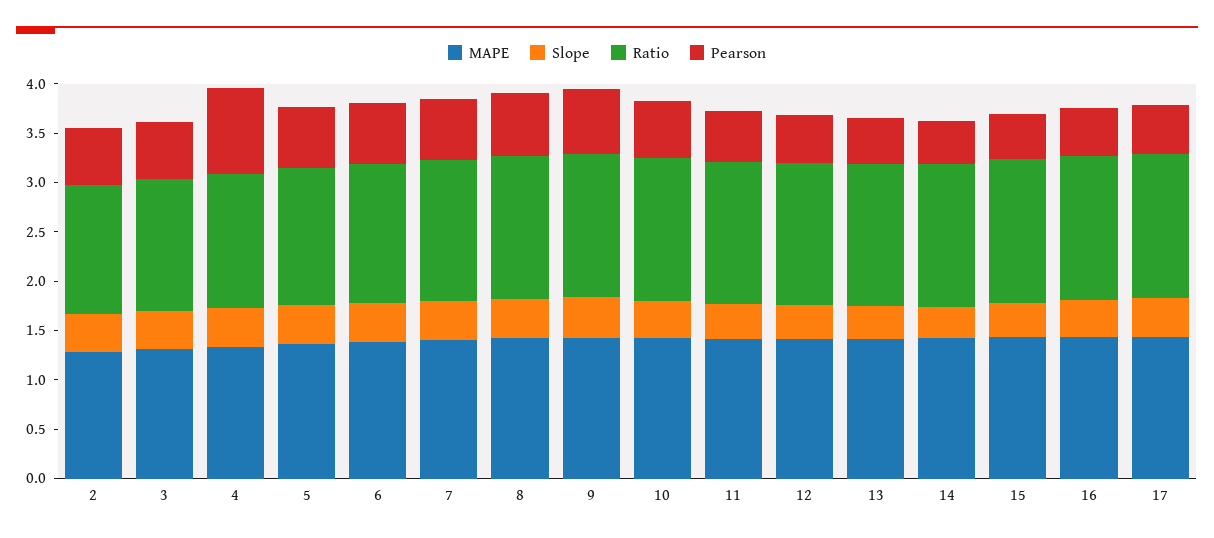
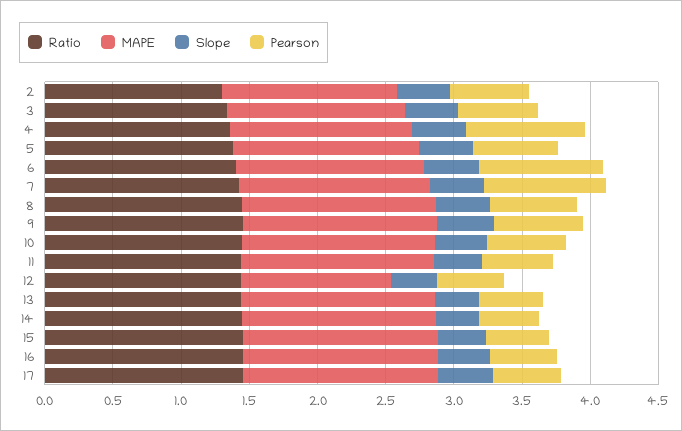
Pearson, 6: 0.6 -> 0.9
Pearson, 7: 0.6 -> 0.9
MAPE, 12: 1.4 -> 1.1

